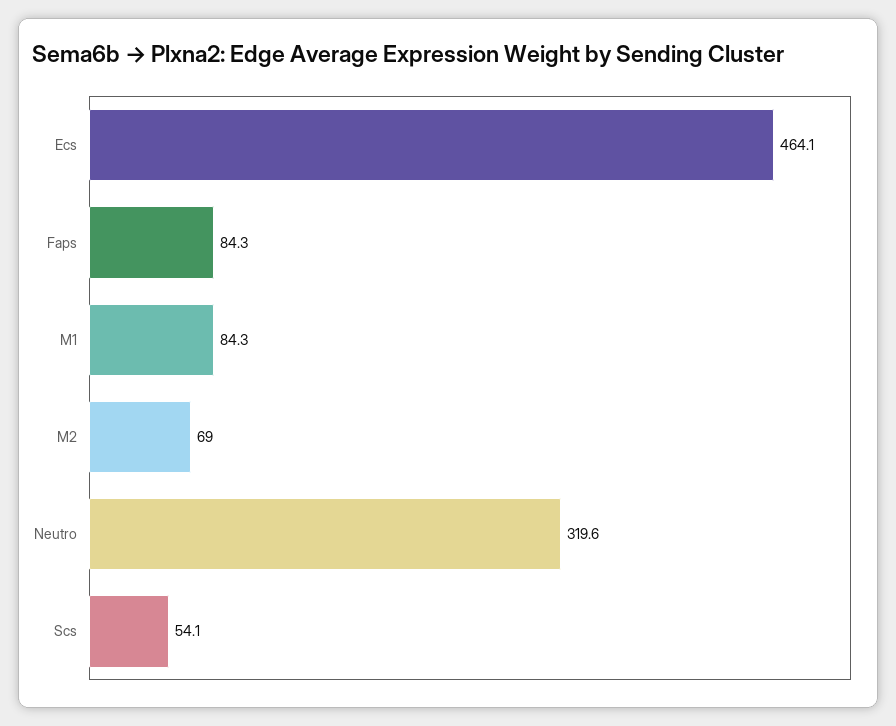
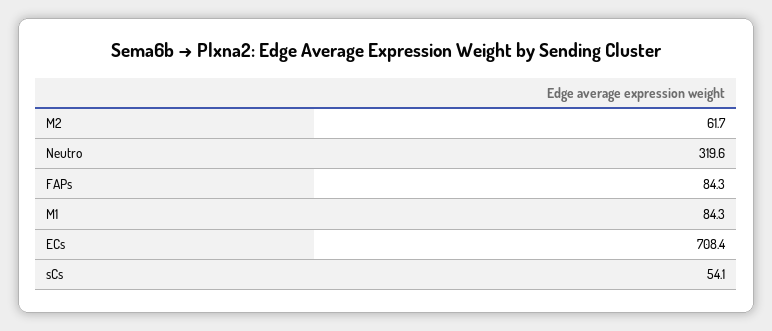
Ecs: 464.1 -> 708.4
M2: 69 -> 61.7

